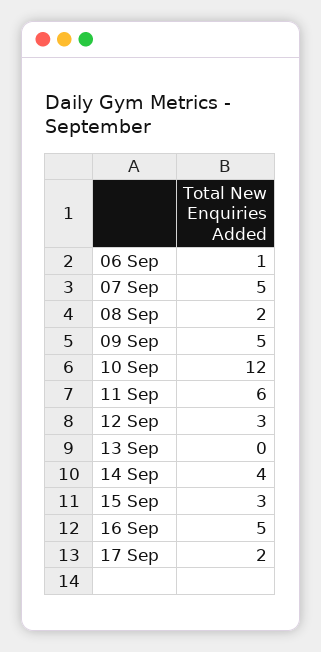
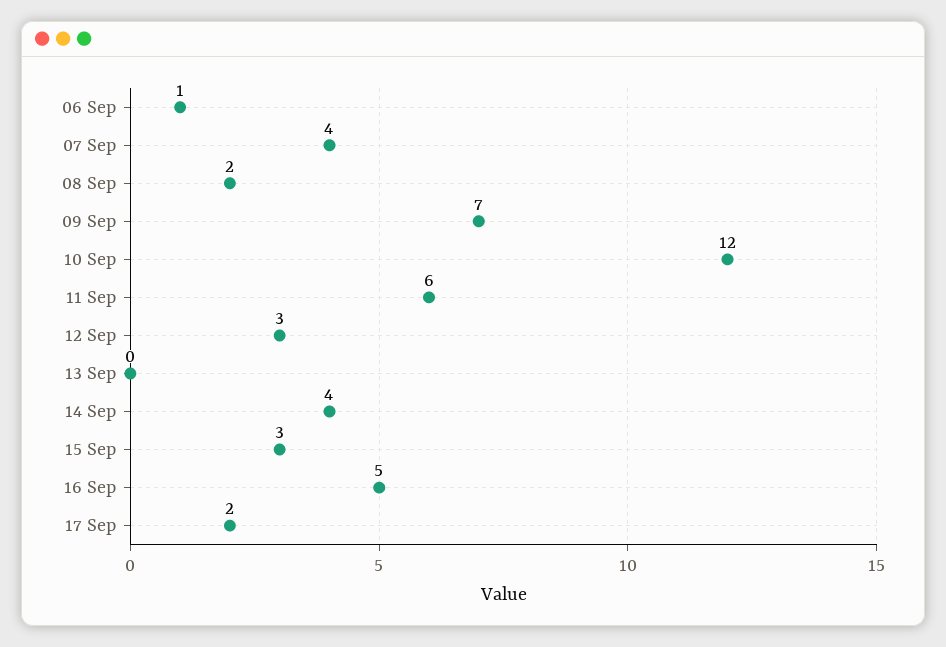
07 Sep: 5 -> 4
09 Sep: 5 -> 7

